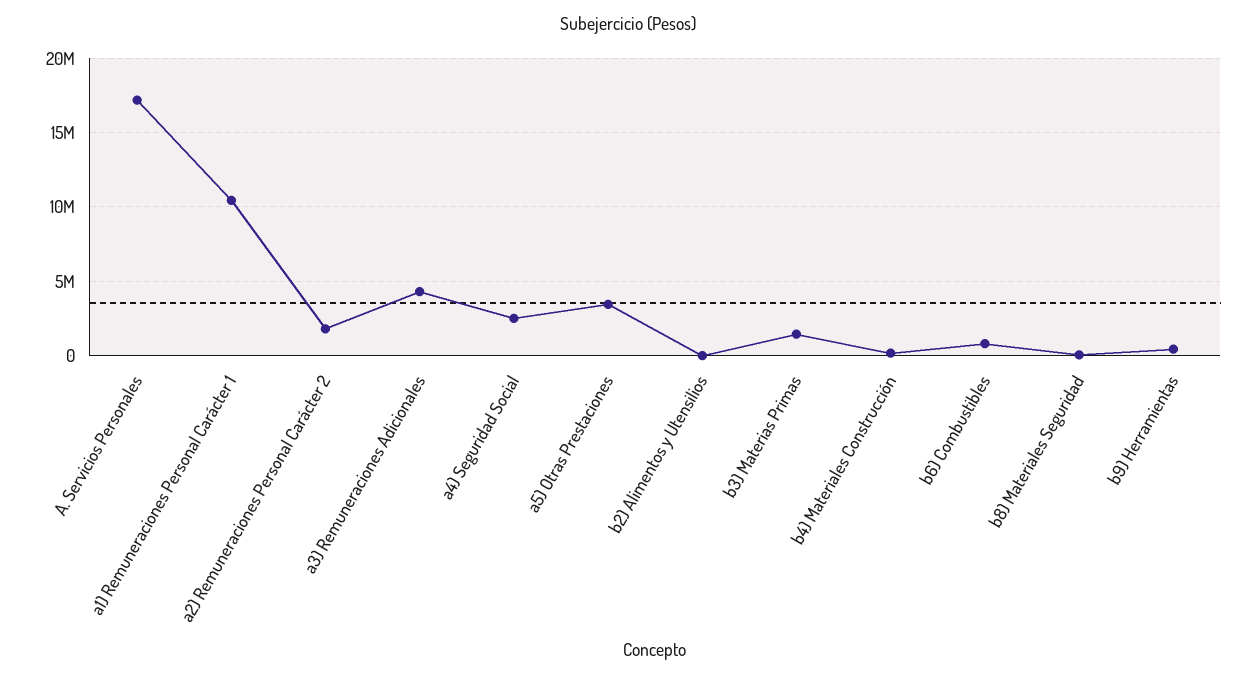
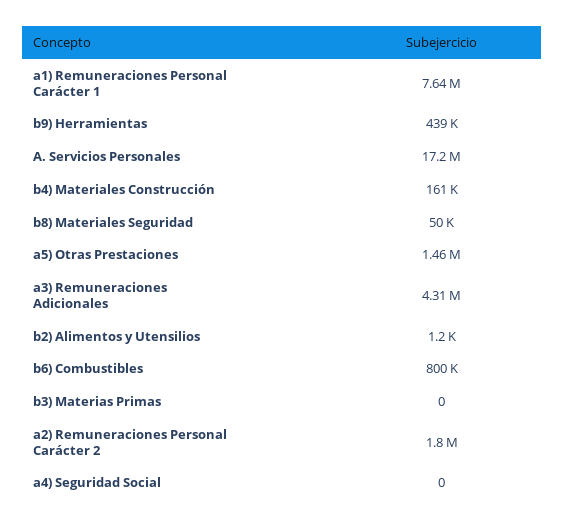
a1) Remuneraciones Personal Carácter 1: 10500000 -> 7640000
a4) Seguridad Social: 2500000 -> 0
a5) Otras Prestaciones: 3500000 -> 1460000
b3) Materias Primas: 1500000 -> 0

